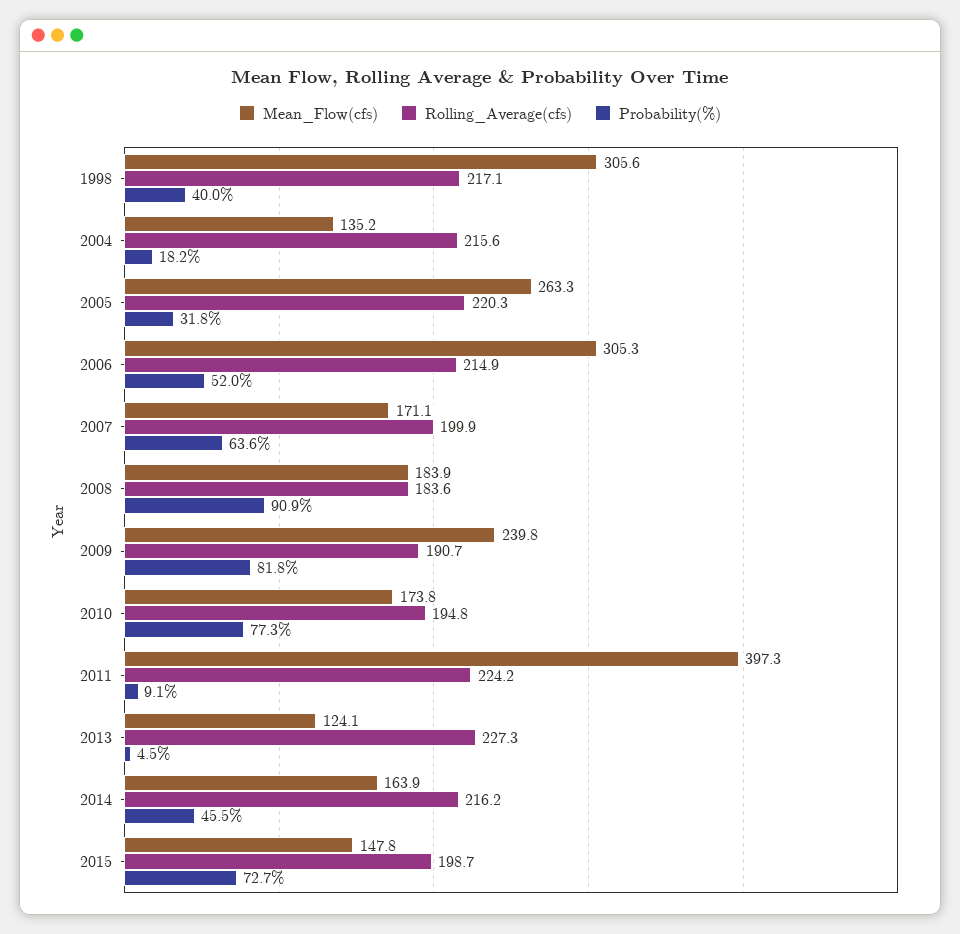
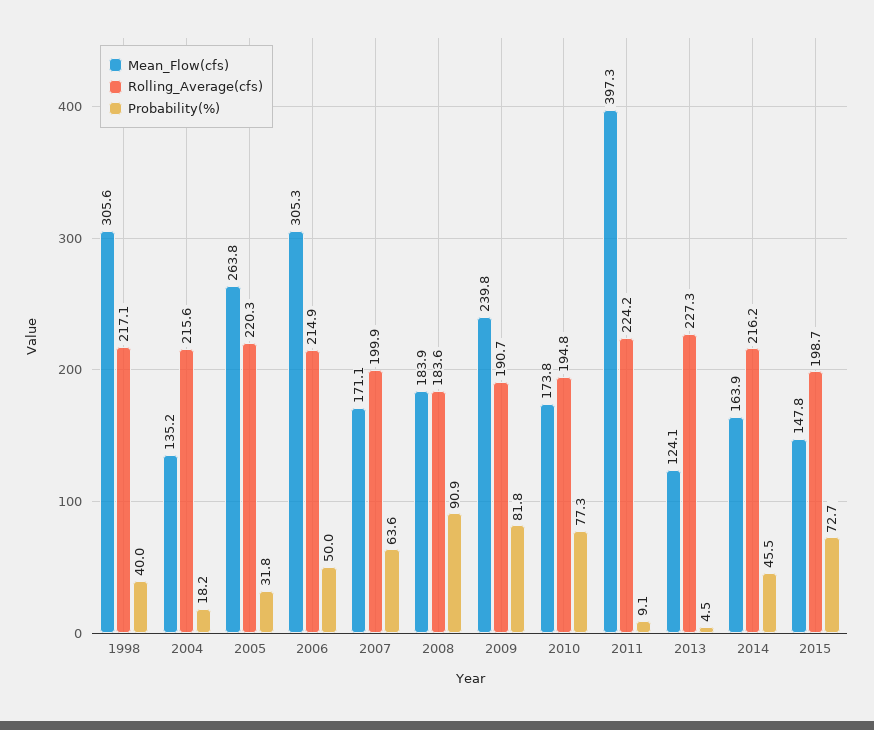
Mean_Flow(cfs), 2005: 263.3 -> 263.8
Probability(%), 2006: 52 -> 50

